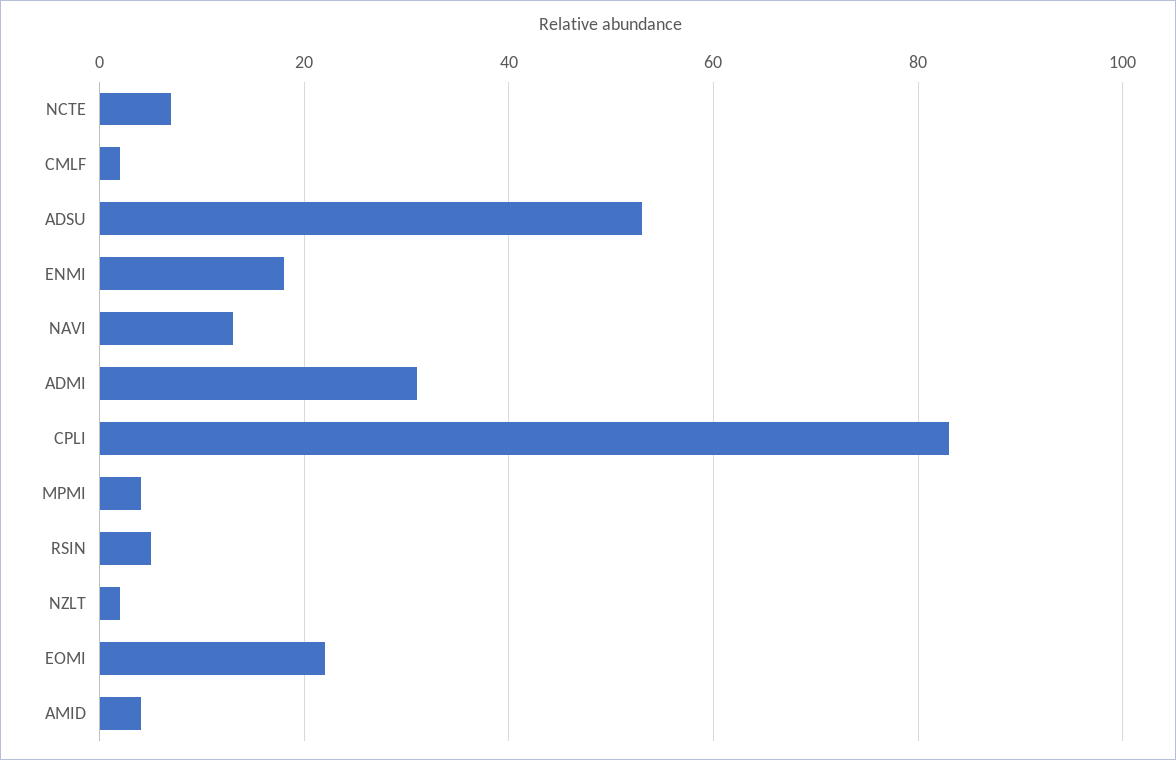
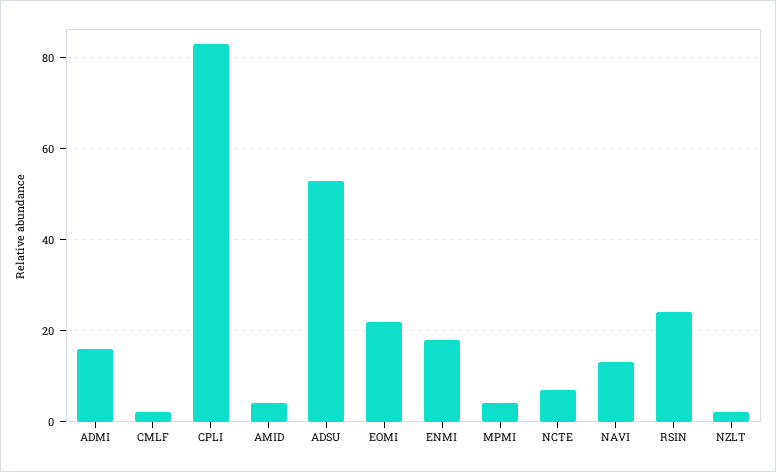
ADMI: 30 -> 15
RSIN: 5 -> 25

